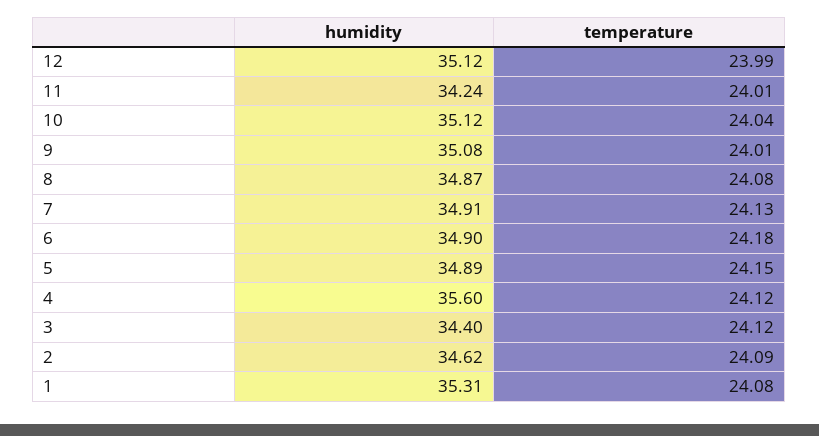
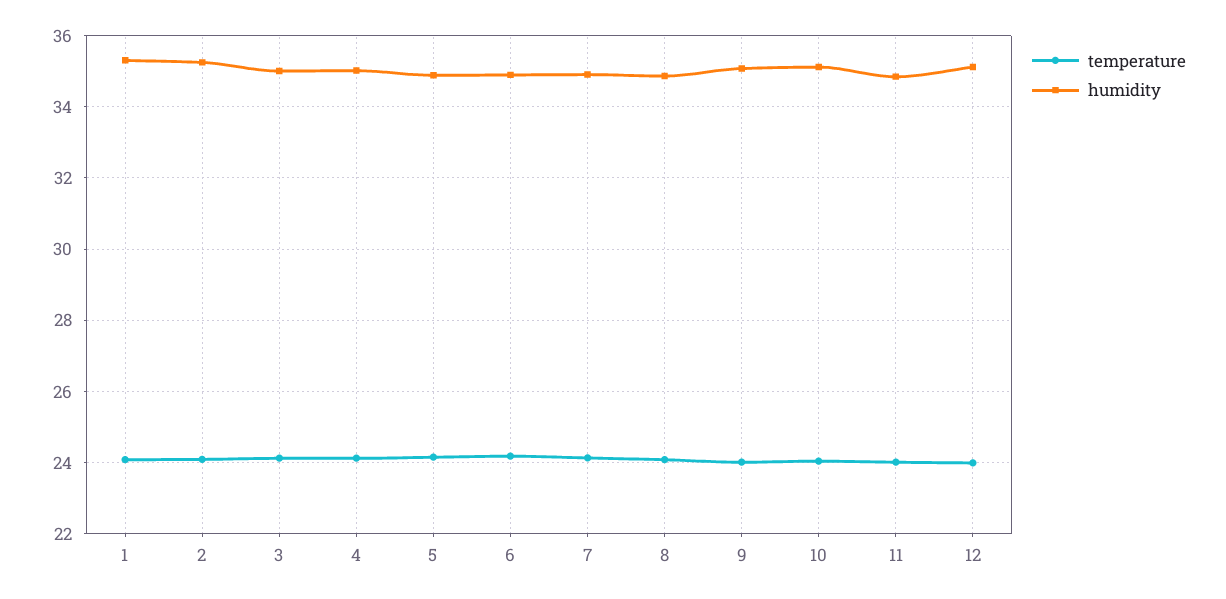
humidity, 11: 34.24 -> 34.8
humidity, 4: 35.6 -> 35
humidity, 3: 34.4 -> 35
humidity, 2: 34.62 -> 35.2

